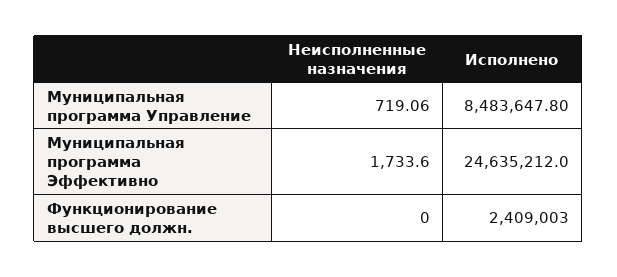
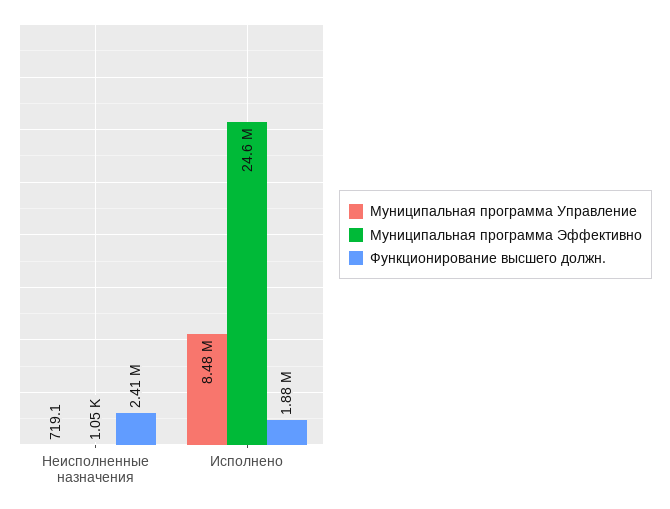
Муниципальная программа Эффективно, Неисполненные назначения: 1733.6 -> 1050
Функционирование высшего должн., Неисполненные назначения: 0 -> 2410000
Функционирование высшего должн., Исполнено: 2409003 -> 1880000

